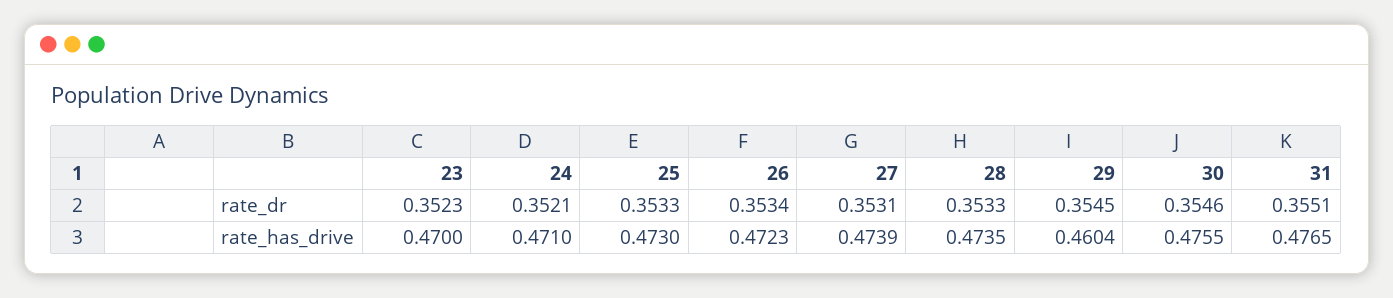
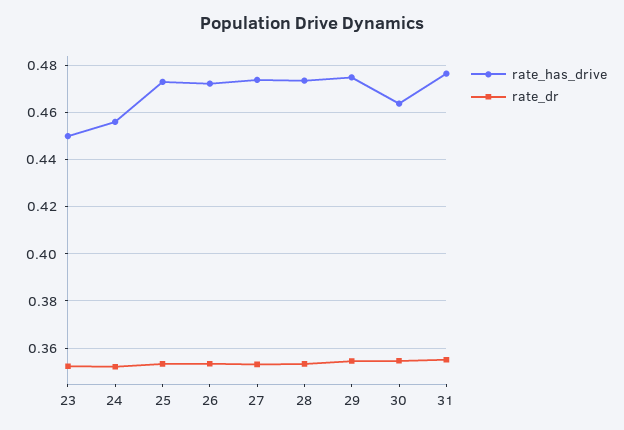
rate_has_drive, 23: 0.47 -> 0.45
rate_has_drive, 24: 0.471 -> 0.455
rate_has_drive, 29: 0.4604 -> 0.475
rate_has_drive, 30: 0.4755 -> 0.465

